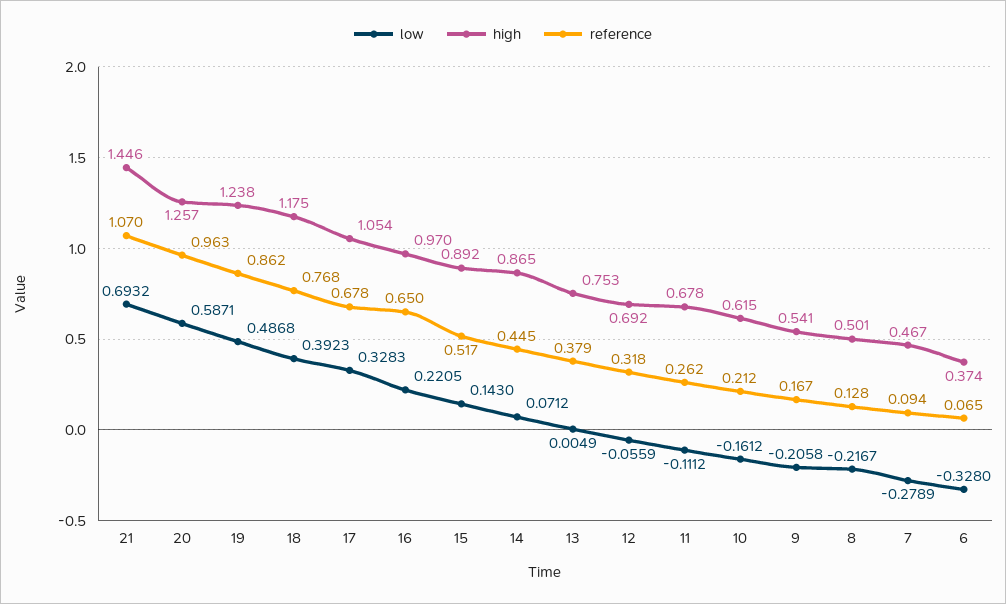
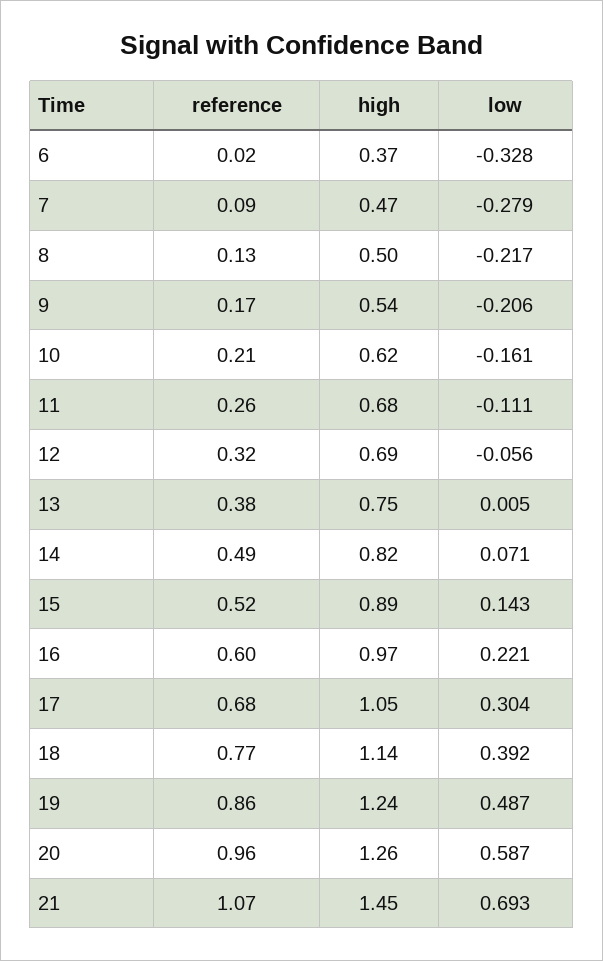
high, 18: 1.175 -> 1.14
low, 17: 0.3283 -> 0.304
reference, 16: 0.65 -> 0.6
high, 14: 0.865 -> 0.82
reference, 14: 0.445 -> 0.49
reference, 6: 0.065 -> 0.02

